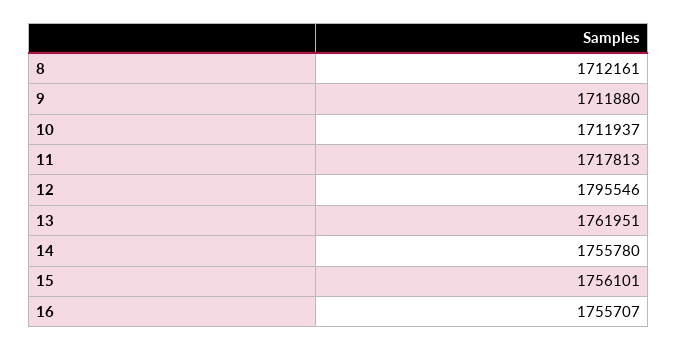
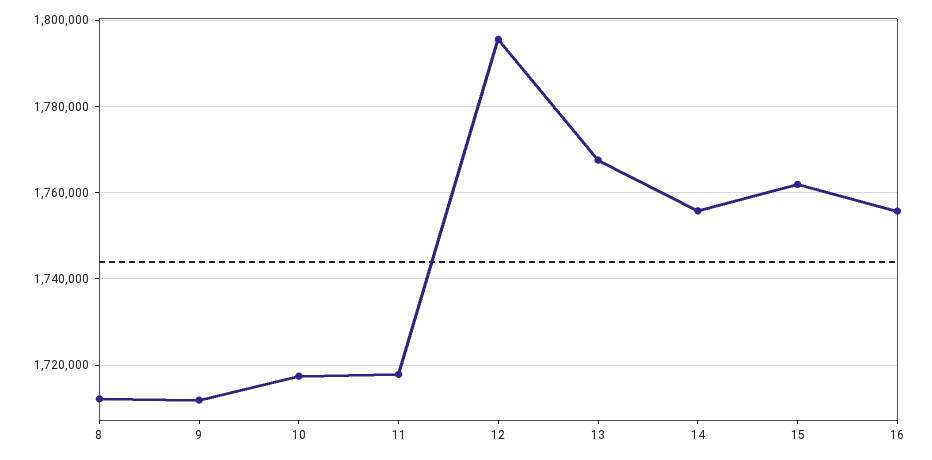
10: 1711937 -> 1718000
13: 1761951 -> 1768000
15: 1756101 -> 1762000

